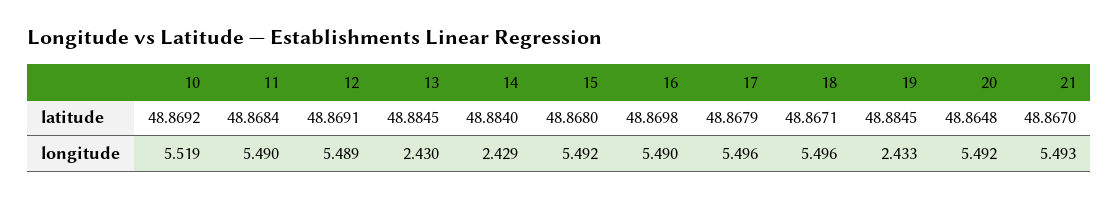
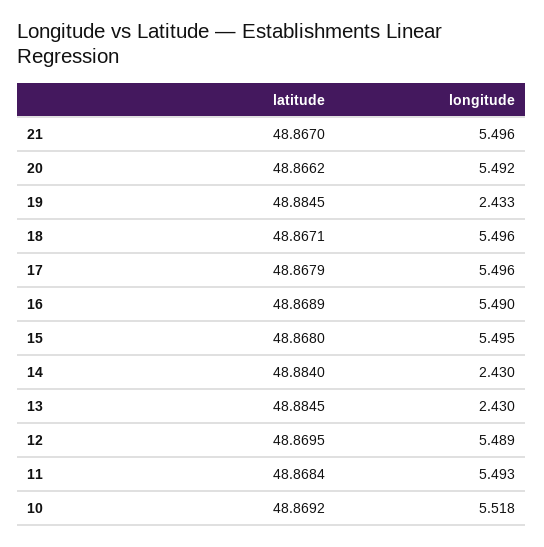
12, latitude: 48.8691 -> 48.8695
16, latitude: 48.8698 -> 48.8689
20, latitude: 48.8648 -> 48.8662
10, longitude: 5.519 -> 5.518
11, longitude: 5.49 -> 5.493
14, longitude: 2.429 -> 2.43
15, longitude: 5.492 -> 5.495
21, longitude: 5.493 -> 5.496

